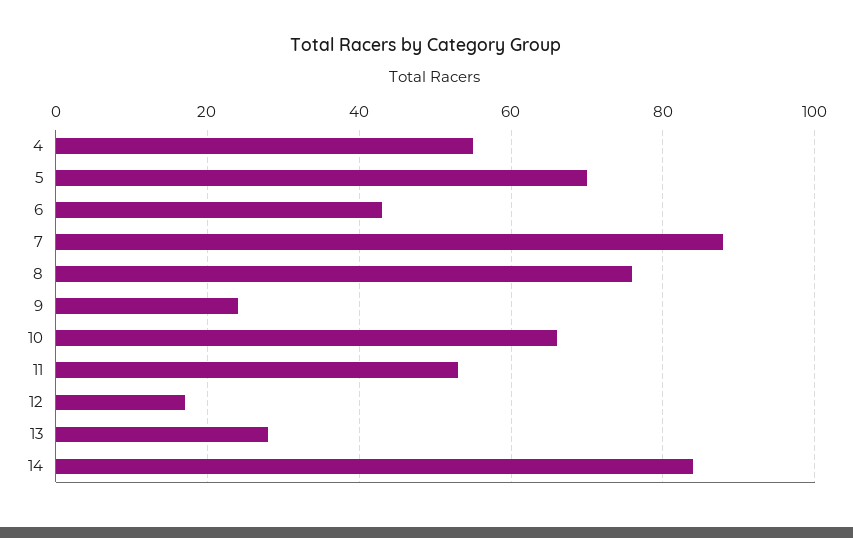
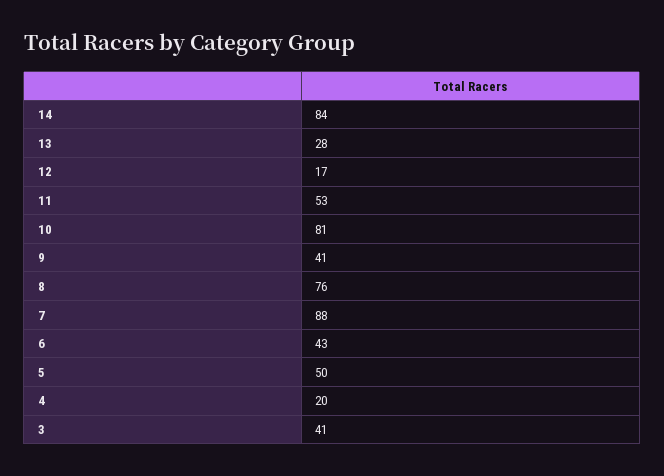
4: 55 -> 20
5: 70 -> 50
9: 25 -> 41
10: 65 -> 81
3: none -> 41

